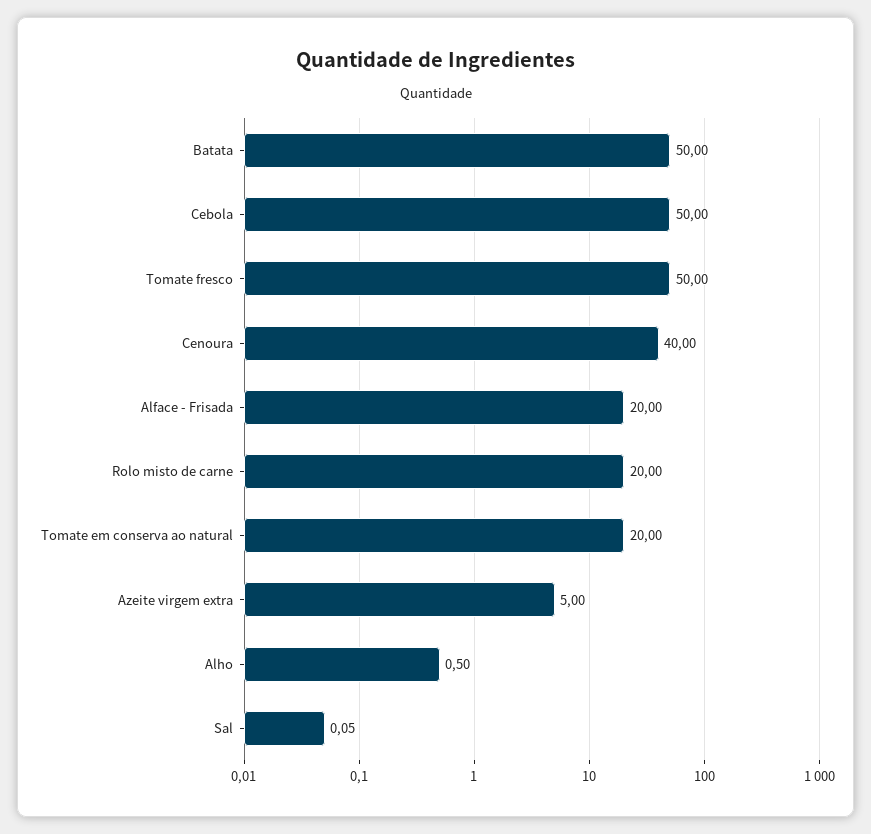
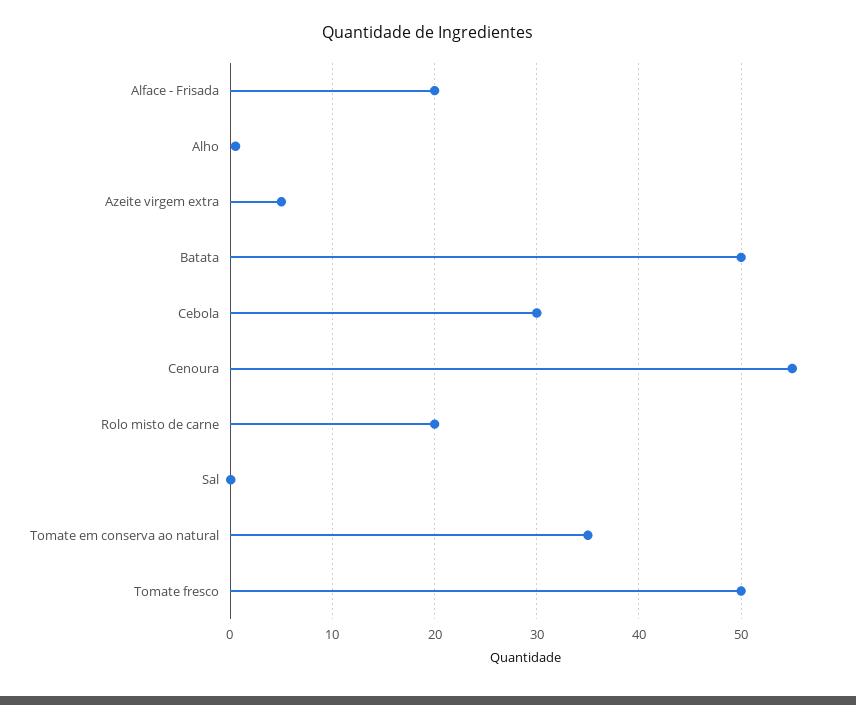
Cebola: 50 -> 30
Cenoura: 40 -> 55
Tomate em conserva ao natural: 20 -> 35

